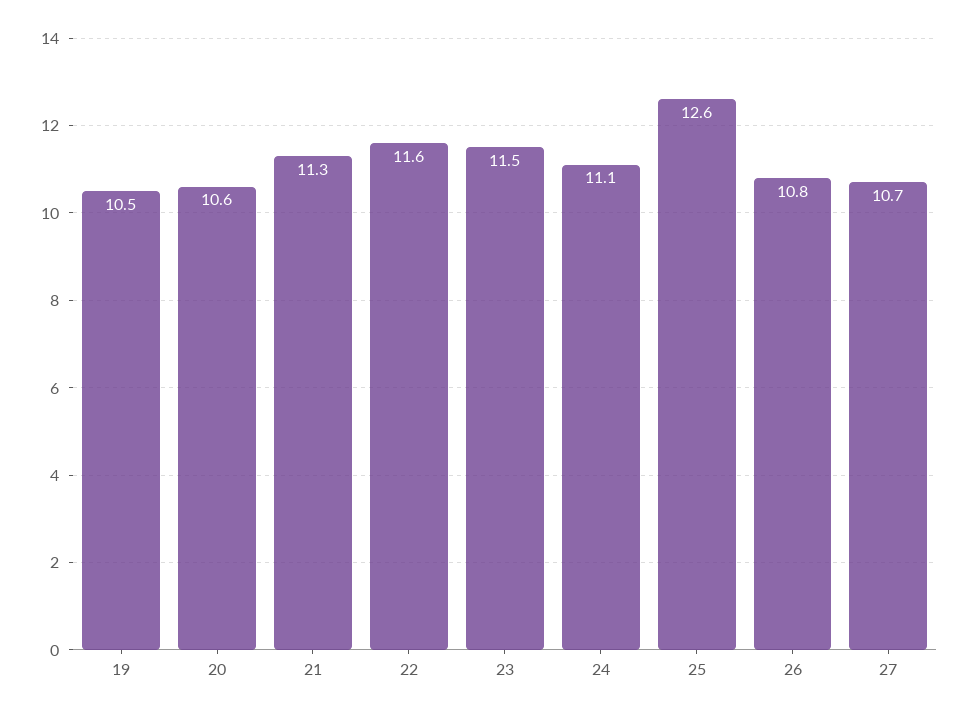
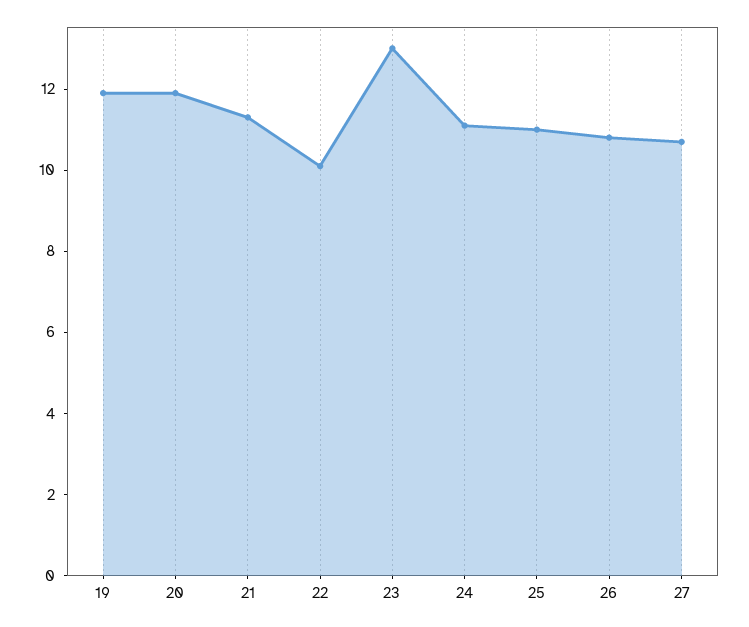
19: 10.5 -> 12
20: 10.6 -> 12
22: 11.6 -> 10
23: 11.5 -> 13
25: 12.6 -> 11

